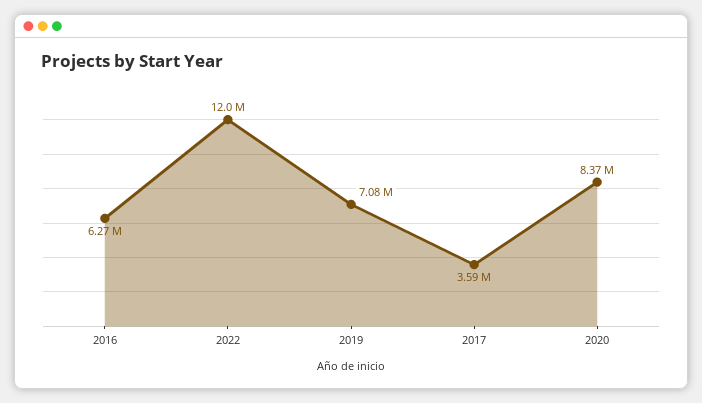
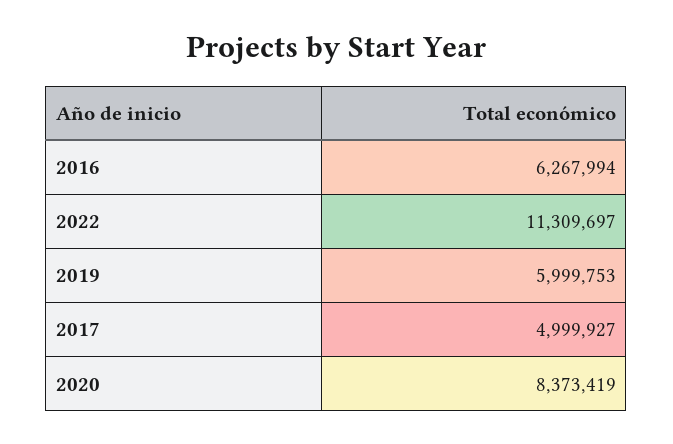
2022: 12000000 -> 11309697
2019: 7080000 -> 5999753
2017: 3590000 -> 4999927

